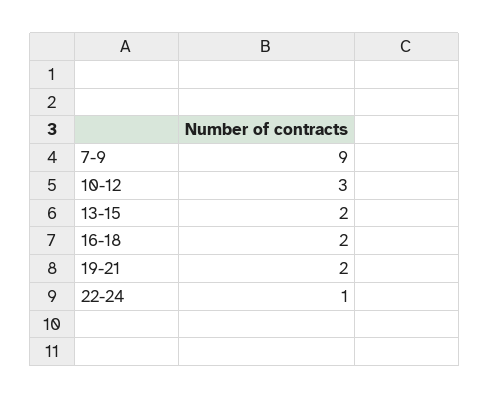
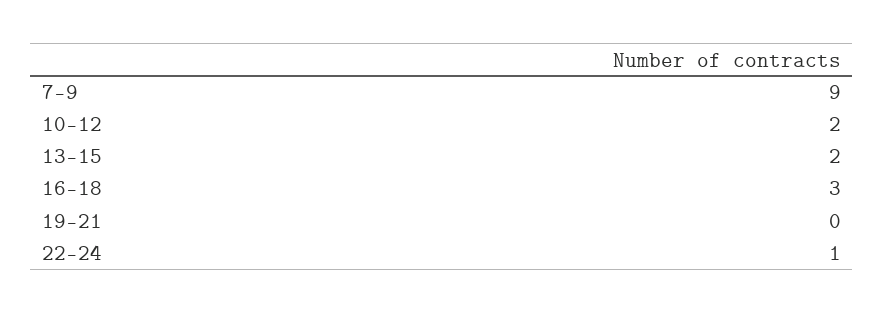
10-12: 3 -> 2
16-18: 2 -> 3
19-21: 2 -> 0

